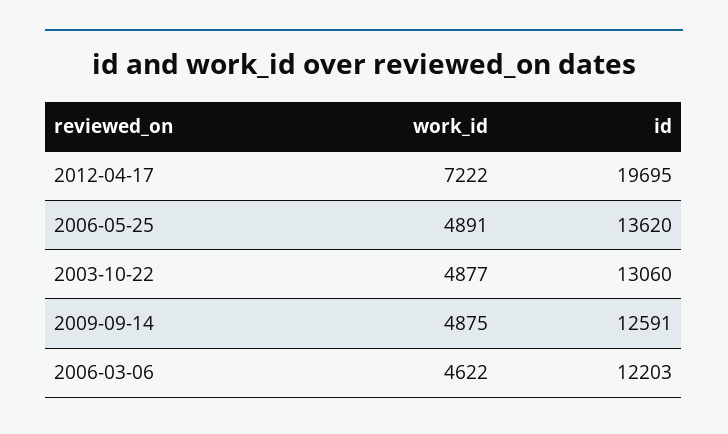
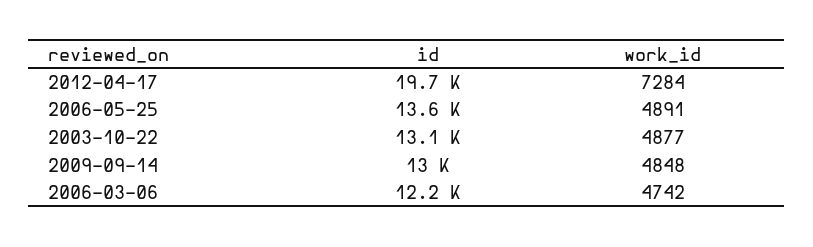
work_id, 2012-04-17: 7222 -> 7284
work_id, 2009-09-14: 4875 -> 4848
id, 2009-09-14: 12591 -> 13000
work_id, 2006-03-06: 4622 -> 4742

